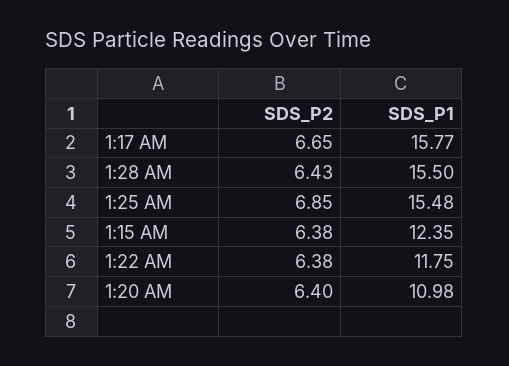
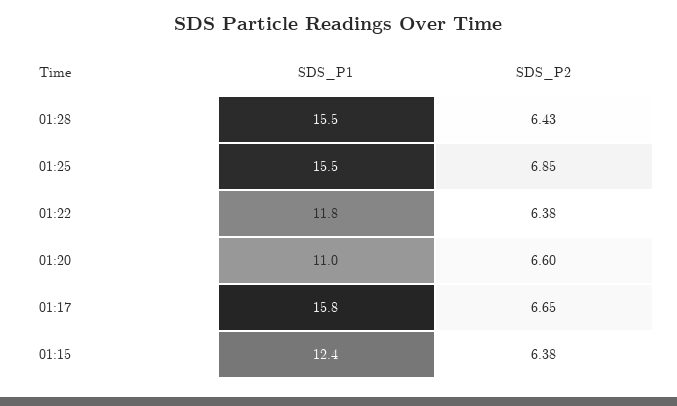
SDS_P2, 1:20 AM: 6.4 -> 6.6

